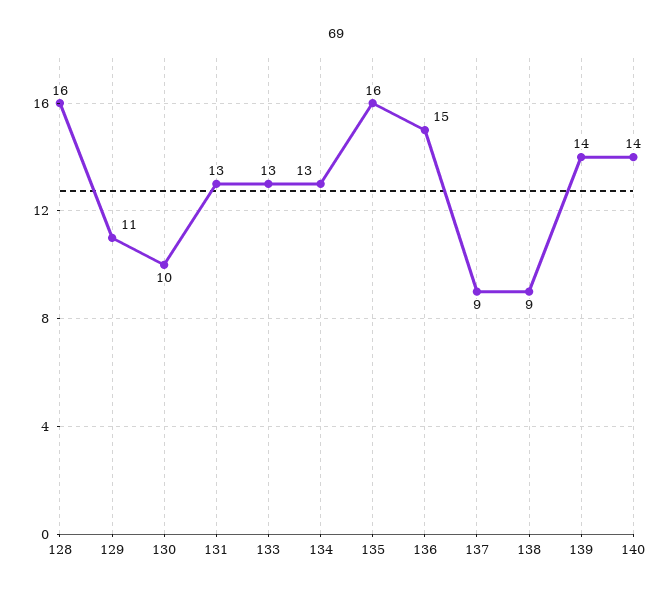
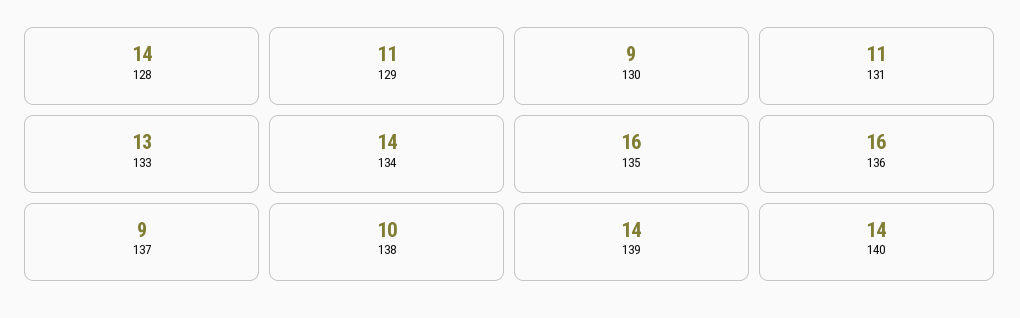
128: 16 -> 14
130: 10 -> 9
131: 13 -> 11
134: 13 -> 14
136: 15 -> 16
138: 9 -> 10

